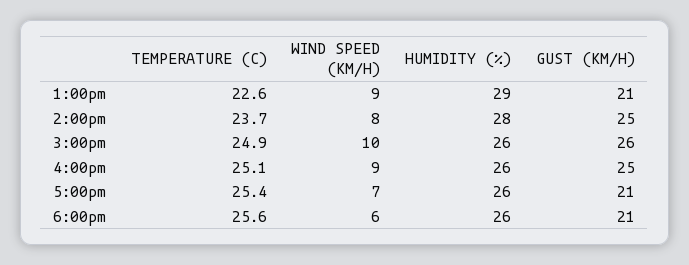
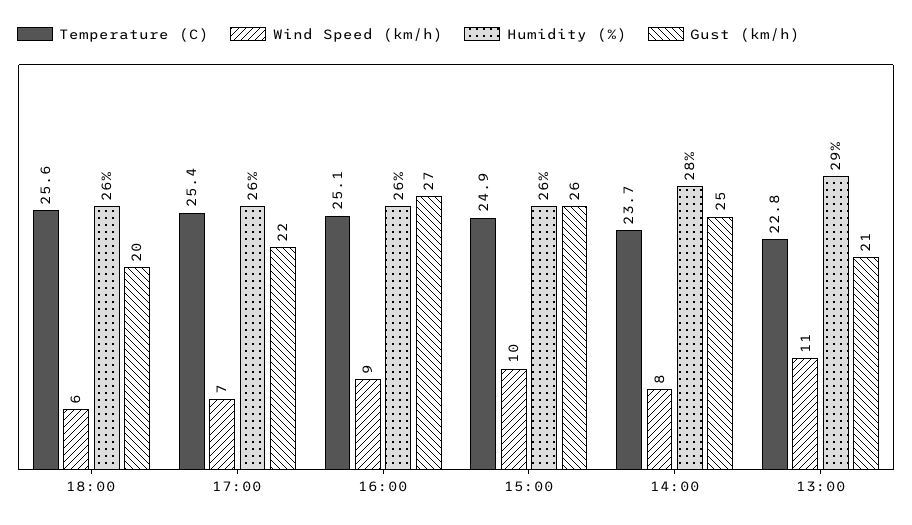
TEMPERATURE (C), 1:00pm: 22.6 -> 22.8
WIND SPEED (KM/H), 1:00pm: 9 -> 11
GUST (KM/H), 4:00pm: 25 -> 27
GUST (KM/H), 5:00pm: 21 -> 22
GUST (KM/H), 6:00pm: 21 -> 20

